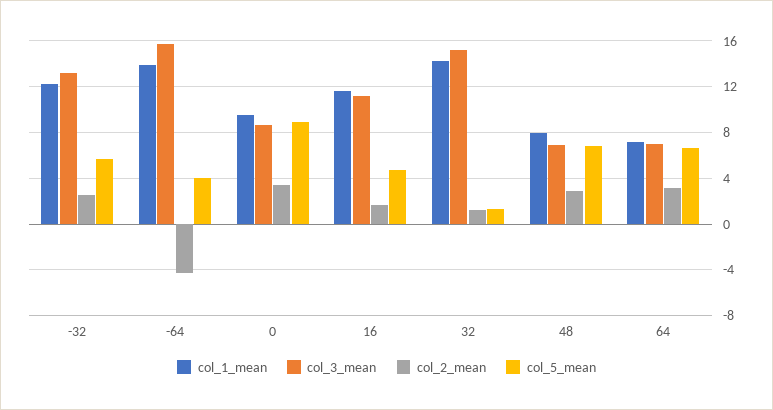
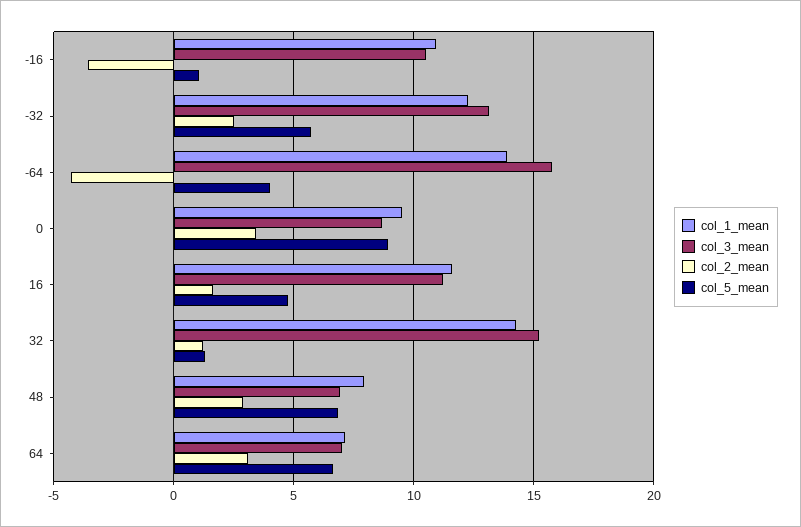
col_1_mean, -16: none -> 11
col_3_mean, -16: none -> 10.5
col_2_mean, -16: none -> -3.5
col_5_mean, -16: none -> 1

